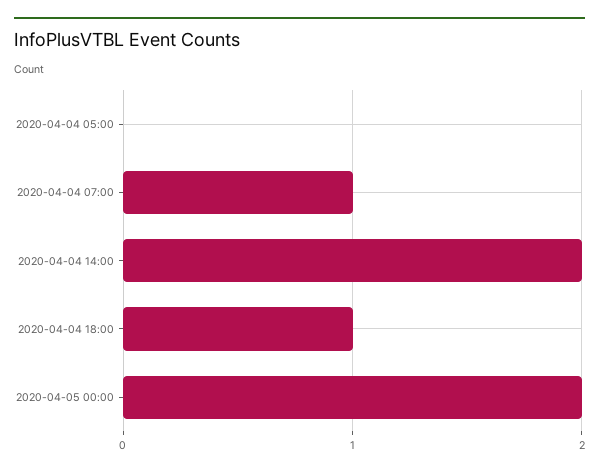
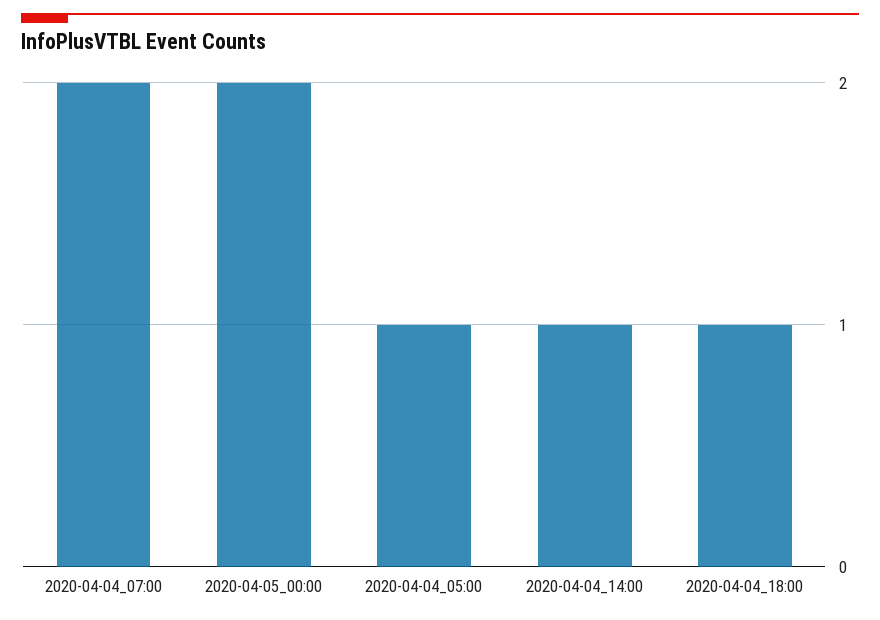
2020-04-04 05:00: 0 -> 1
2020-04-04 07:00: 1 -> 2
2020-04-04 14:00: 2 -> 1

